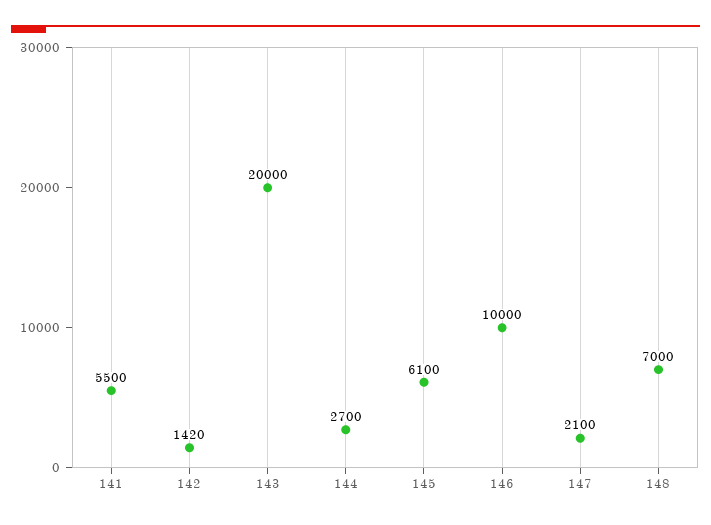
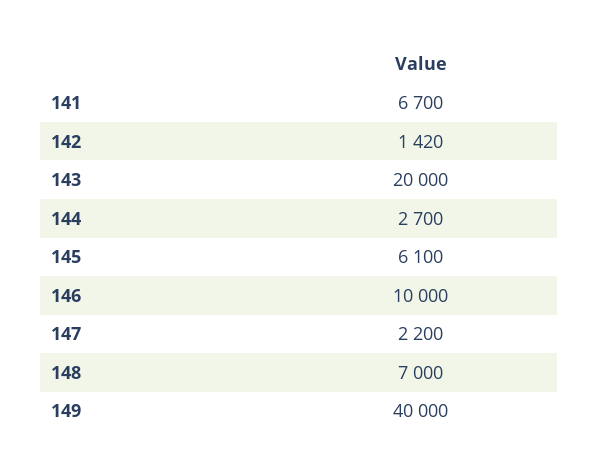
141: 5500 -> 6700
147: 2100 -> 2200
149: none -> 40000

